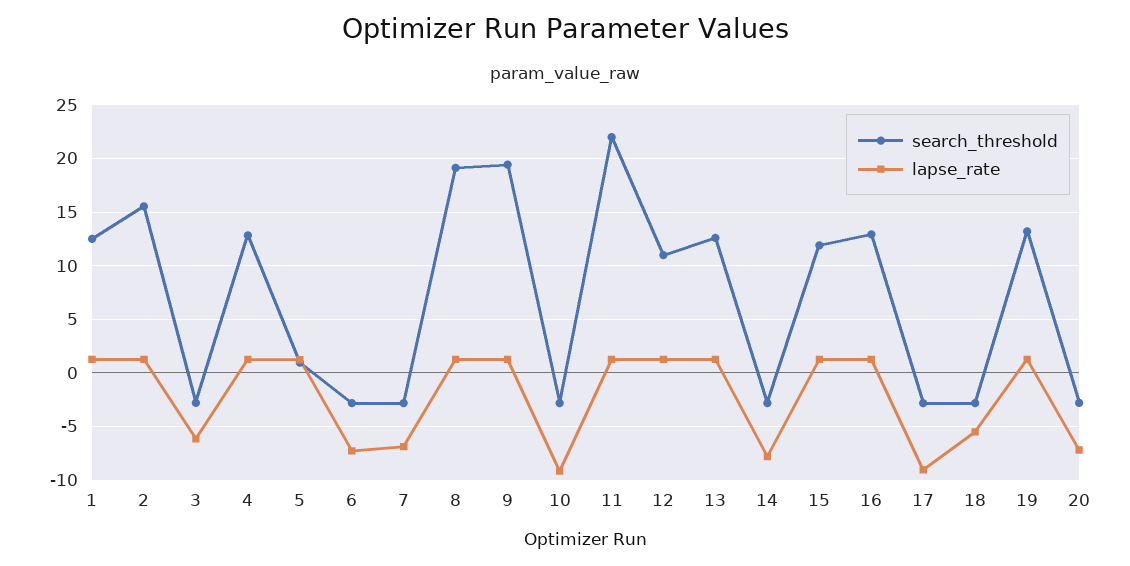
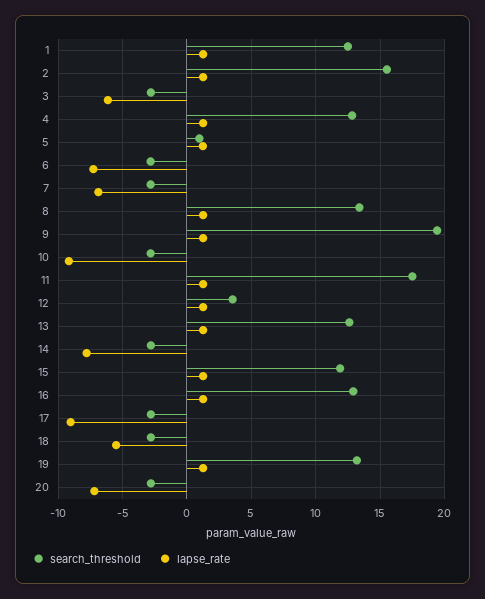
search_threshold, 8: 19 -> 13.5
search_threshold, 11: 22 -> 17.5
search_threshold, 12: 11 -> 3.5

